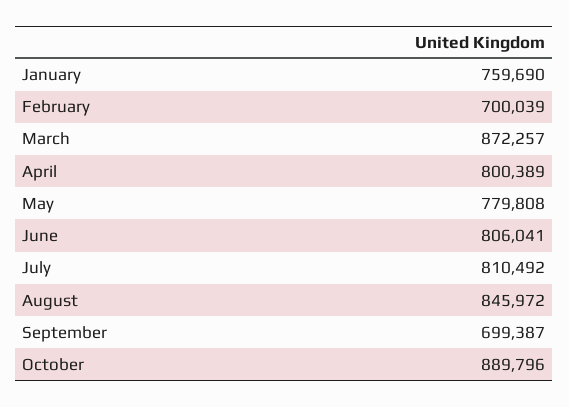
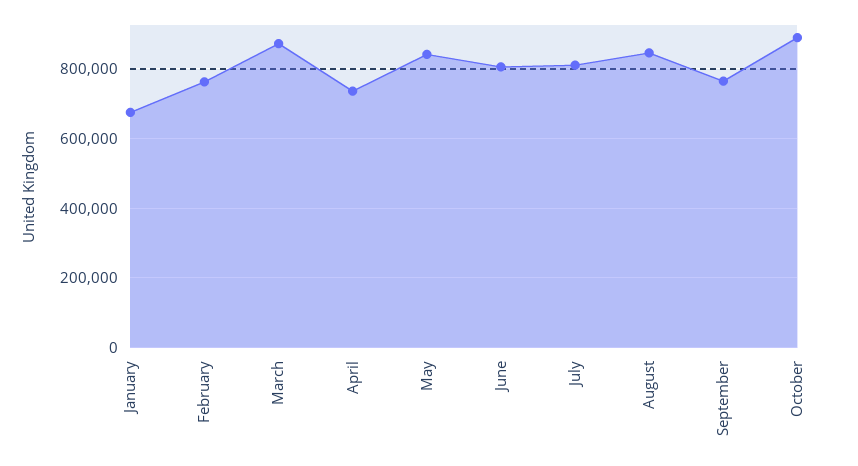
January: 759690 -> 680000
February: 700039 -> 760000
April: 800389 -> 740000
May: 779808 -> 840000
September: 699387 -> 760000

